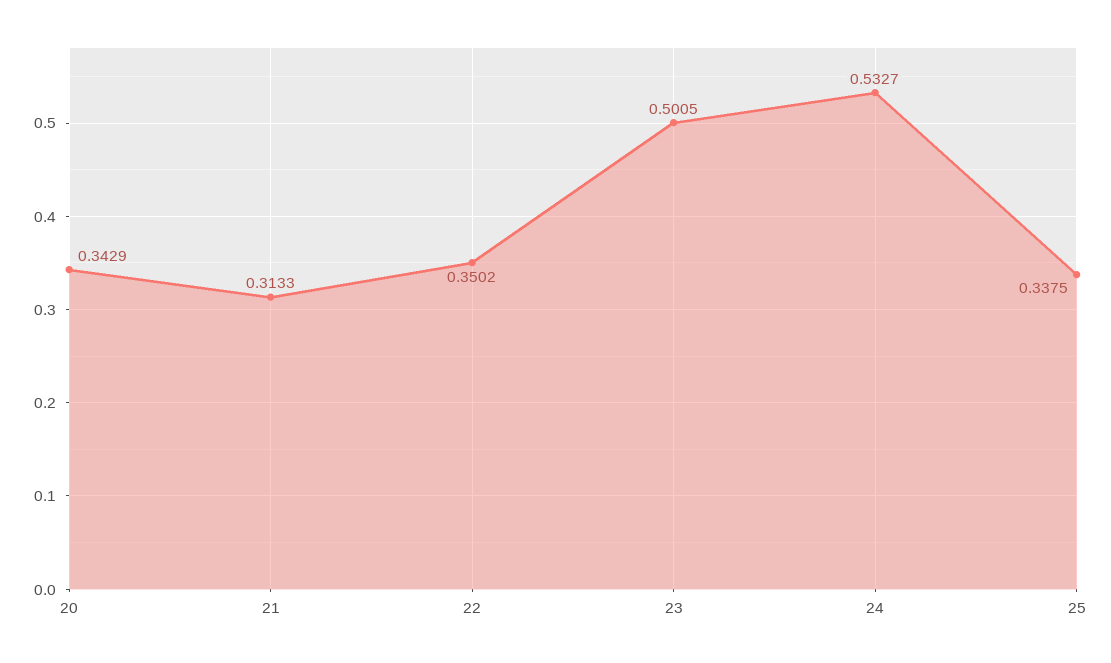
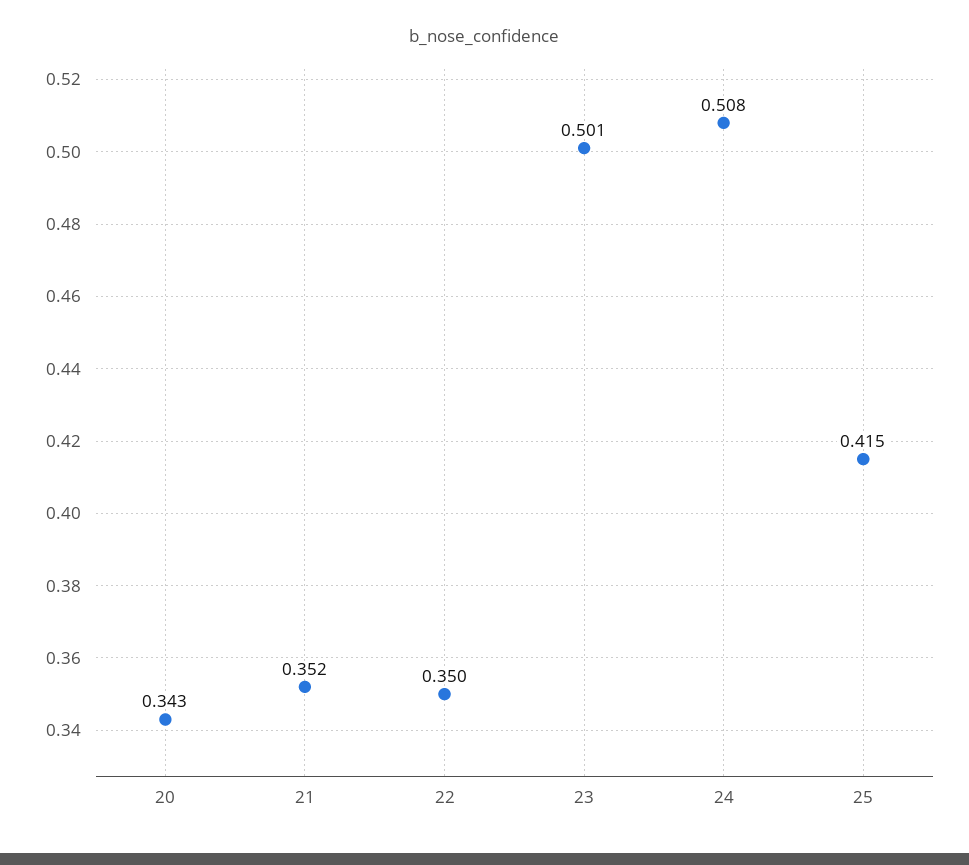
21: 0.3133 -> 0.352
24: 0.5327 -> 0.508
25: 0.3375 -> 0.415

